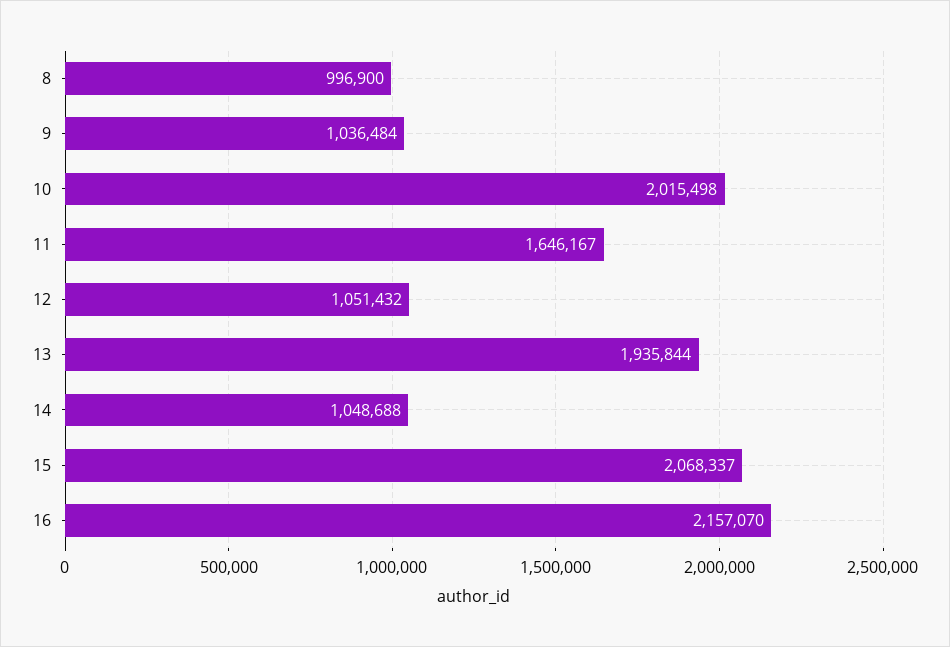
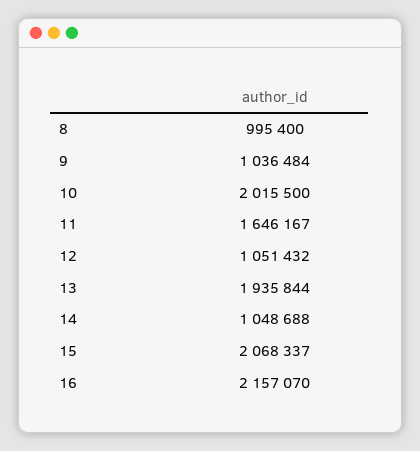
8: 996900 -> 995400
10: 2015498 -> 2015500

